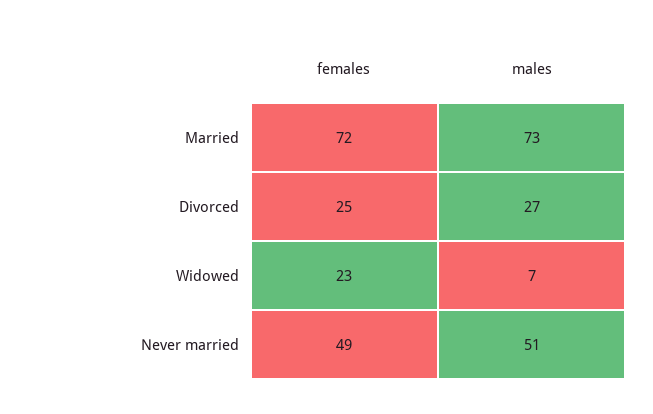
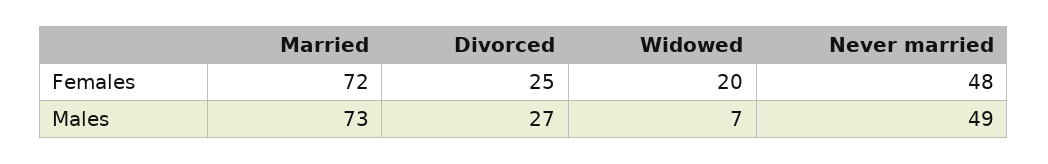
females, Widowed: 23 -> 20
females, Never married: 49 -> 48
males, Never married: 51 -> 49

